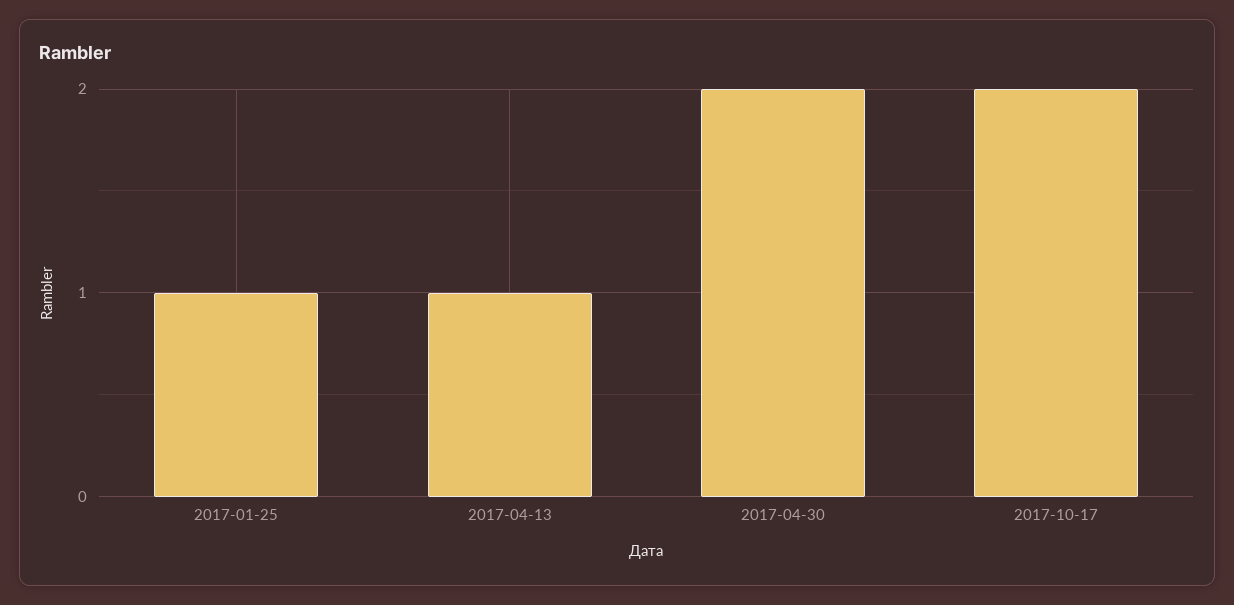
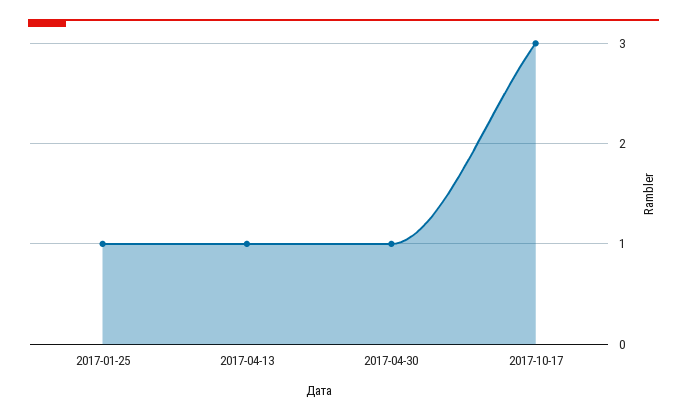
2017-04-30: 2 -> 1
2017-10-17: 2 -> 3

